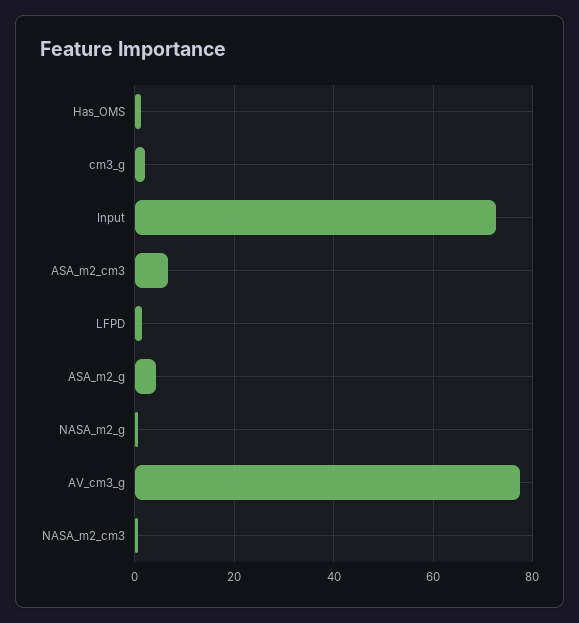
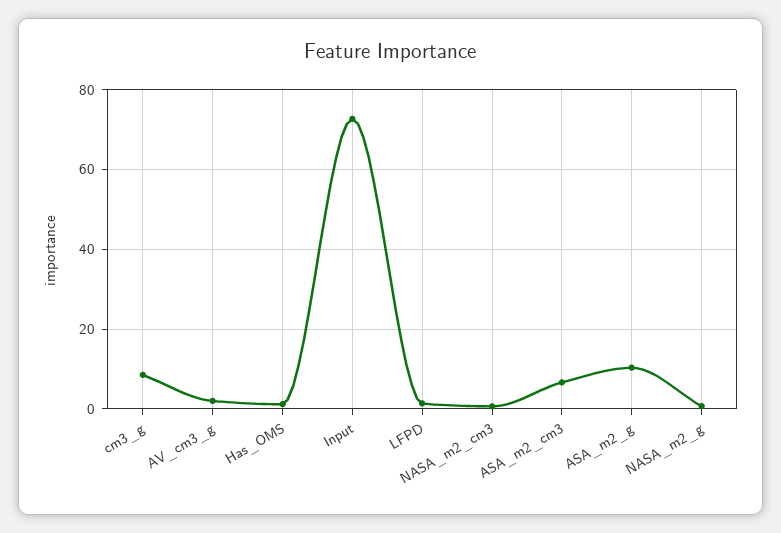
cm3_g: 2 -> 8
ASA_m2_g: 4 -> 10
AV_cm3_g: 78 -> 2

